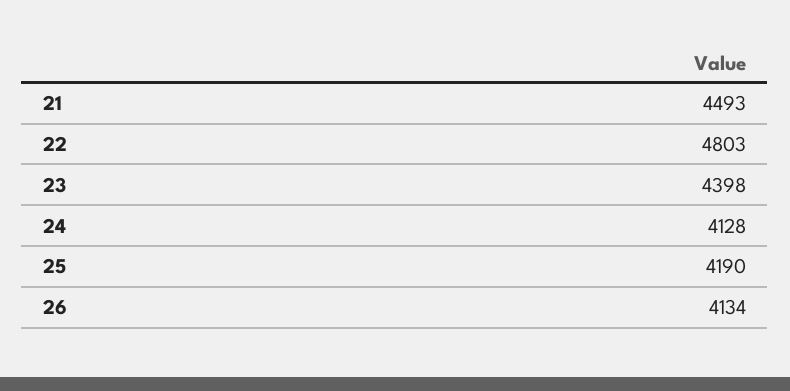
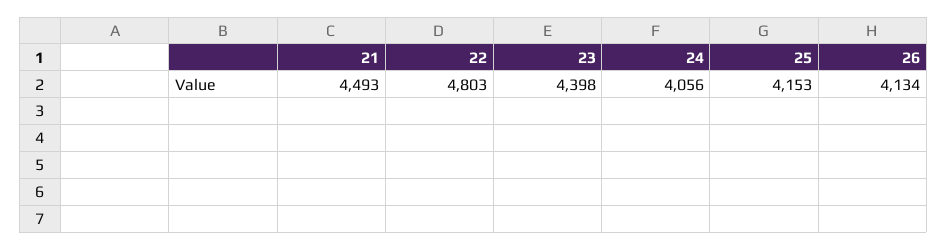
24: 4128 -> 4056
25: 4190 -> 4153

